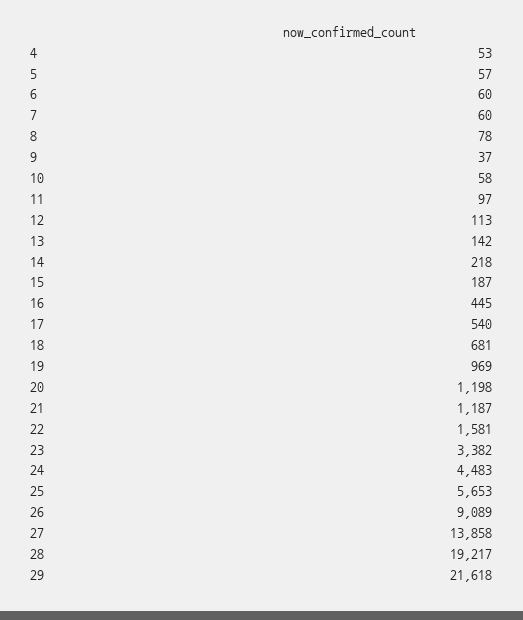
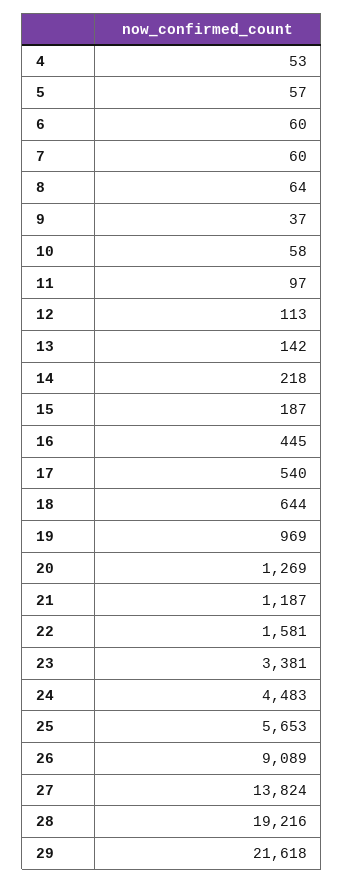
8: 78 -> 64
18: 681 -> 644
20: 1198 -> 1269
23: 3382 -> 3381
27: 13858 -> 13824
28: 19217 -> 19216

